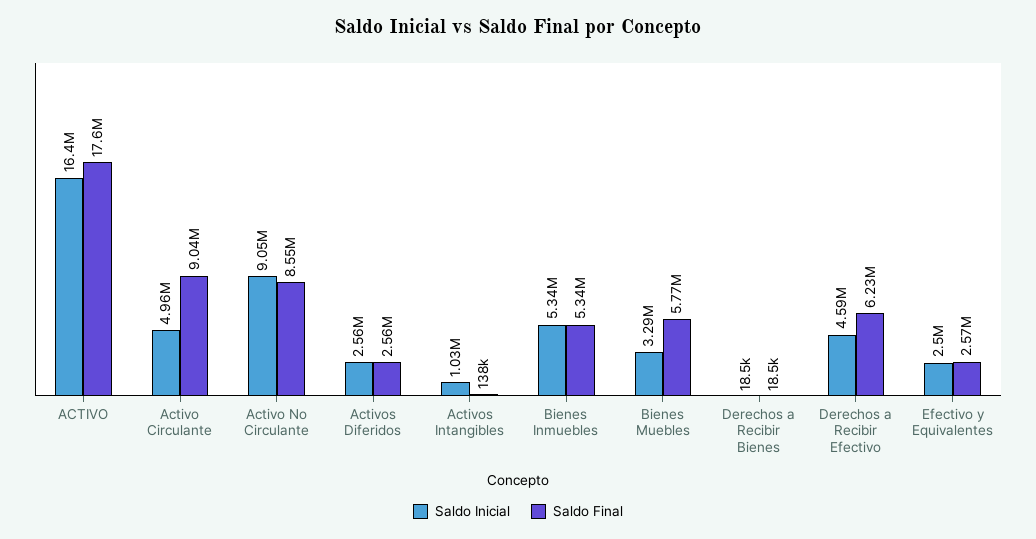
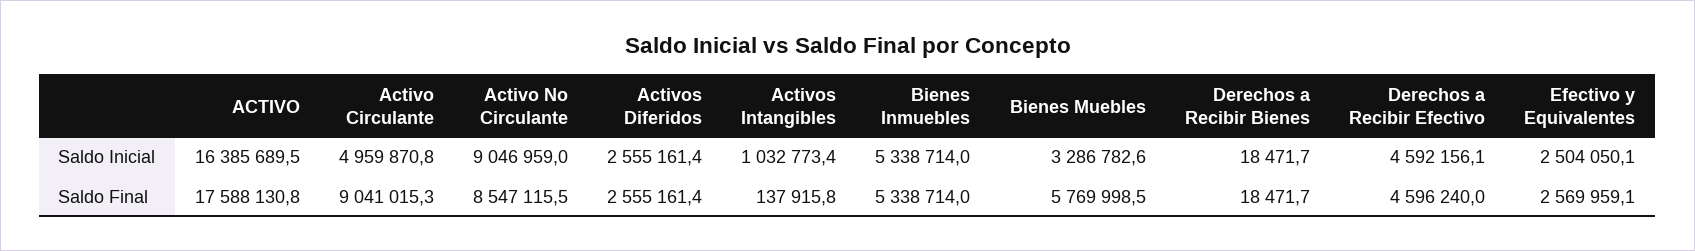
Saldo Final, Derechos a Recibir Efectivo: 6230000 -> 4596240

